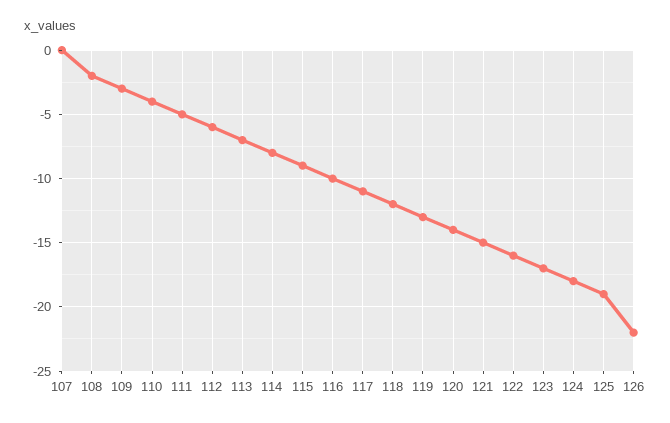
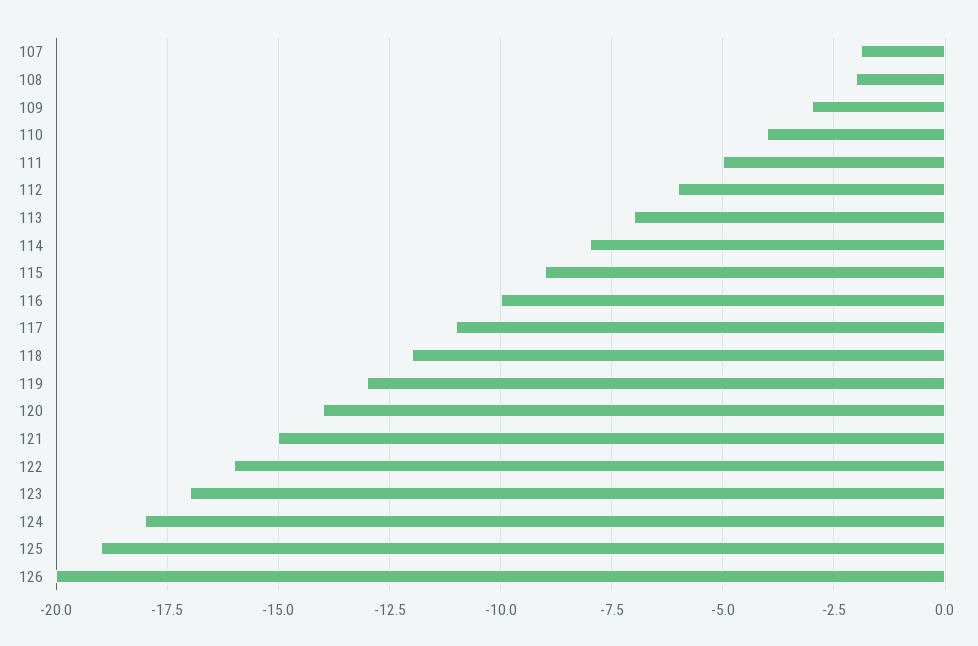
107: 0 -> -2
126: -22 -> -20

